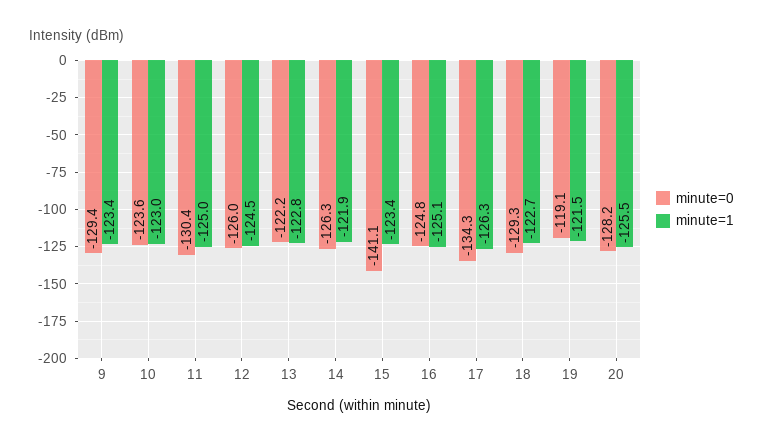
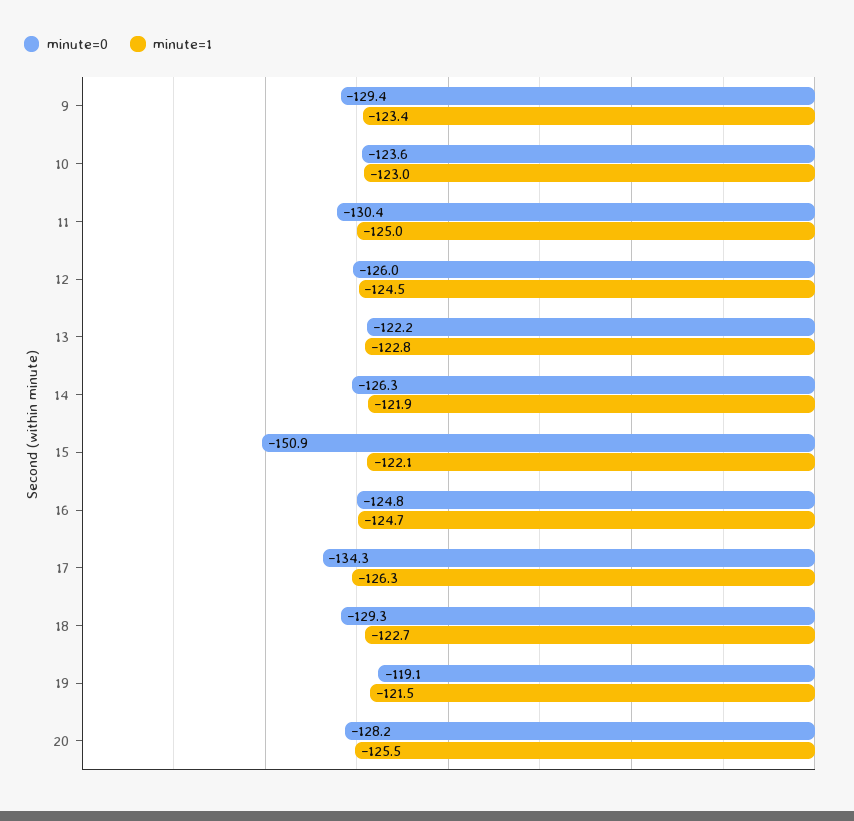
minute=0, 15: -141.1 -> -150.9
minute=1, 15: -123.4 -> -122.1
minute=1, 16: -125.1 -> -124.7

